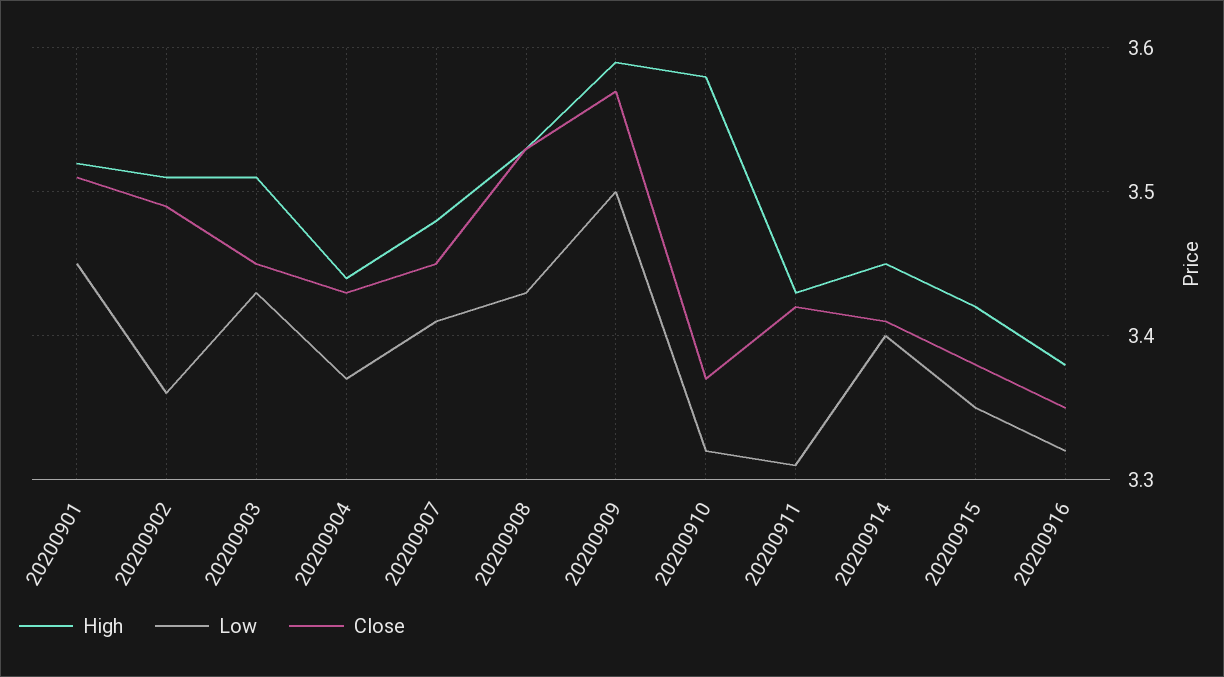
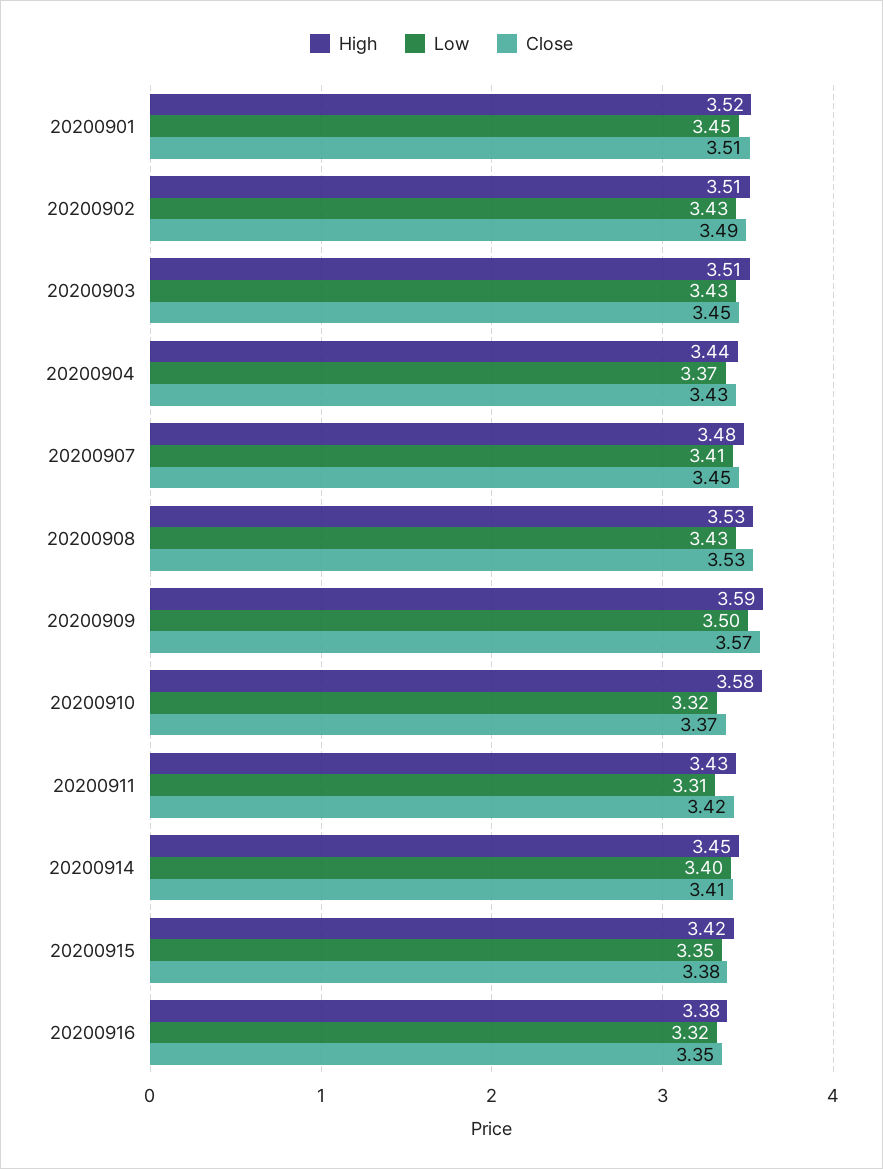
Low, 20200902: 3.36 -> 3.43

